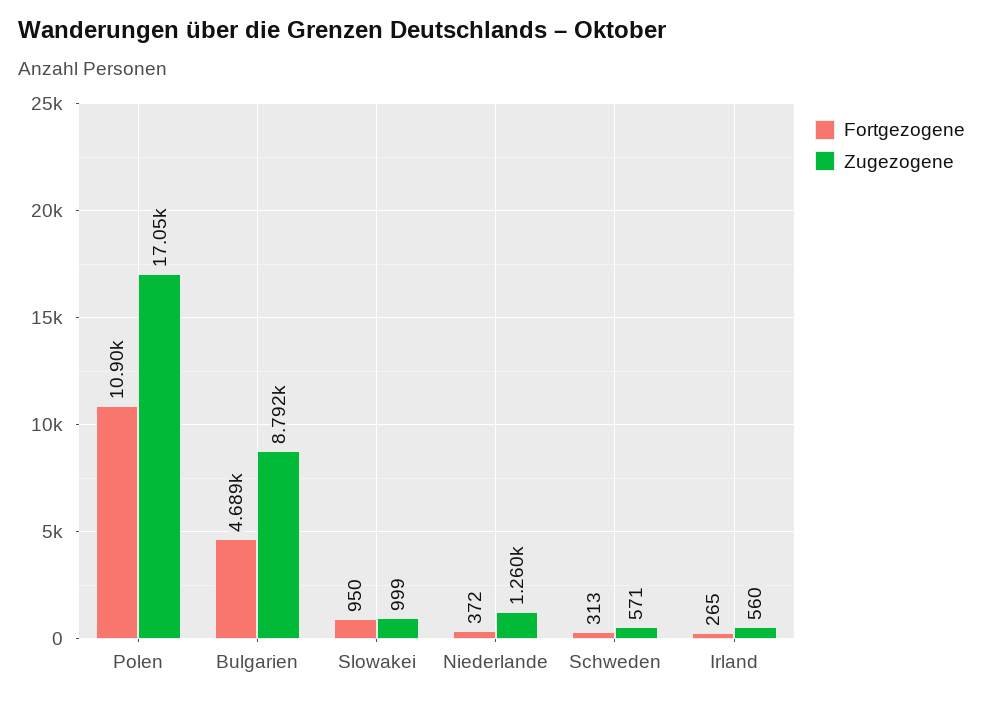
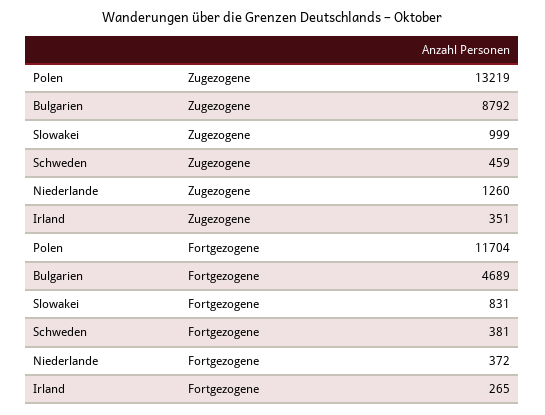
Fortgezogene, Polen: 10900 -> 11704
Zugezogene, Polen: 17050 -> 13219
Fortgezogene, Slowakei: 950 -> 831
Fortgezogene, Schweden: 313 -> 381
Zugezogene, Schweden: 571 -> 459
Zugezogene, Irland: 560 -> 351

